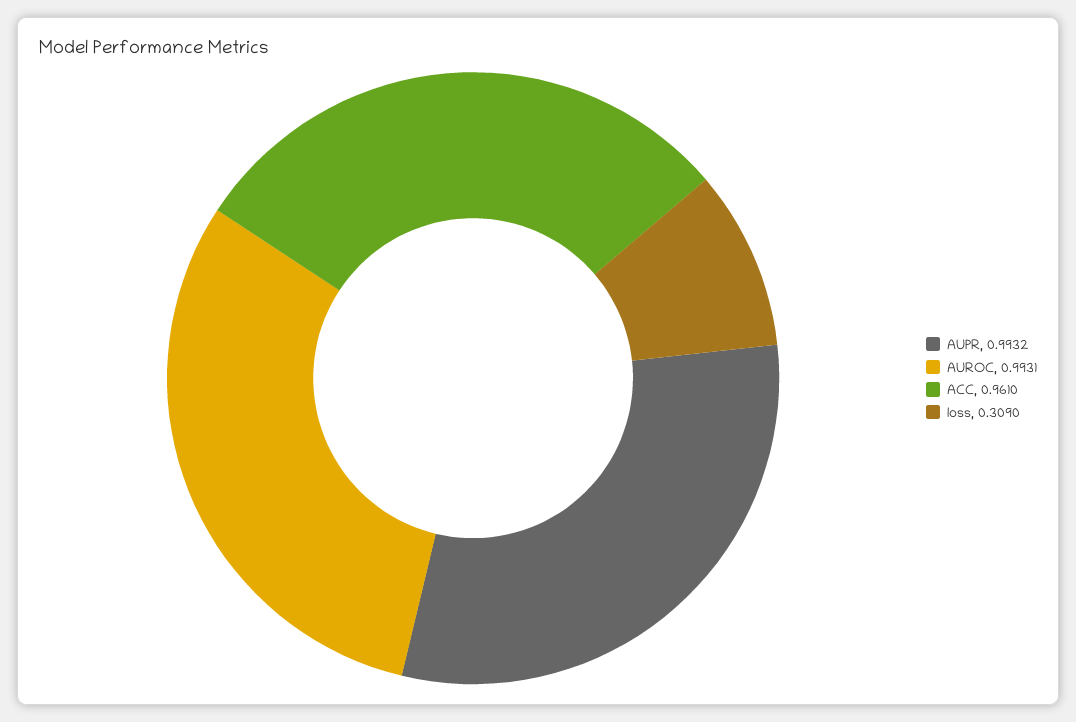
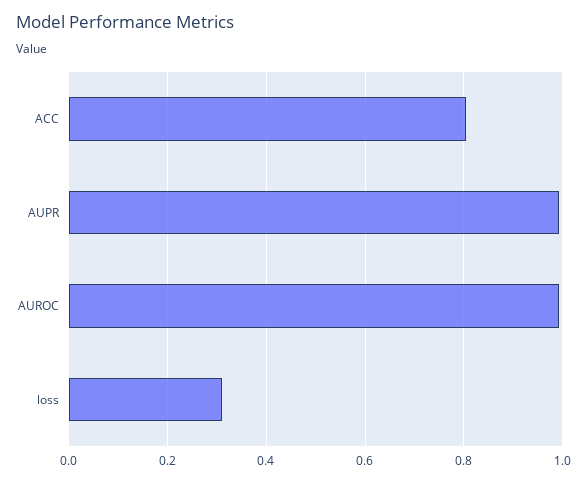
ACC: 0.961 -> 0.8

